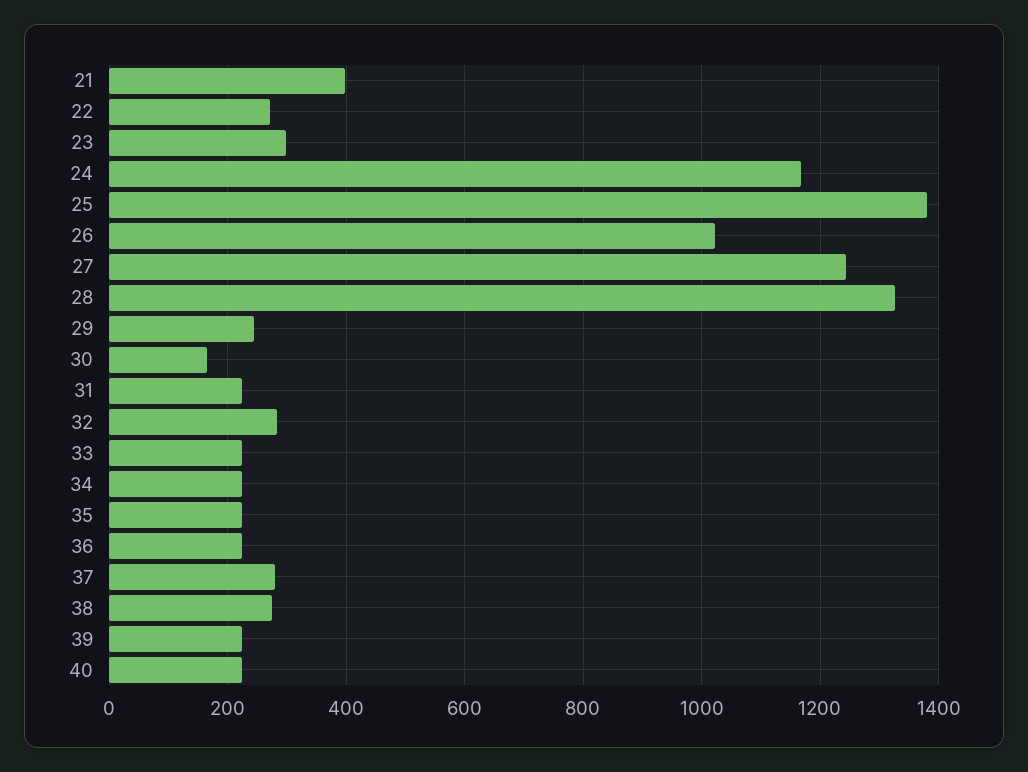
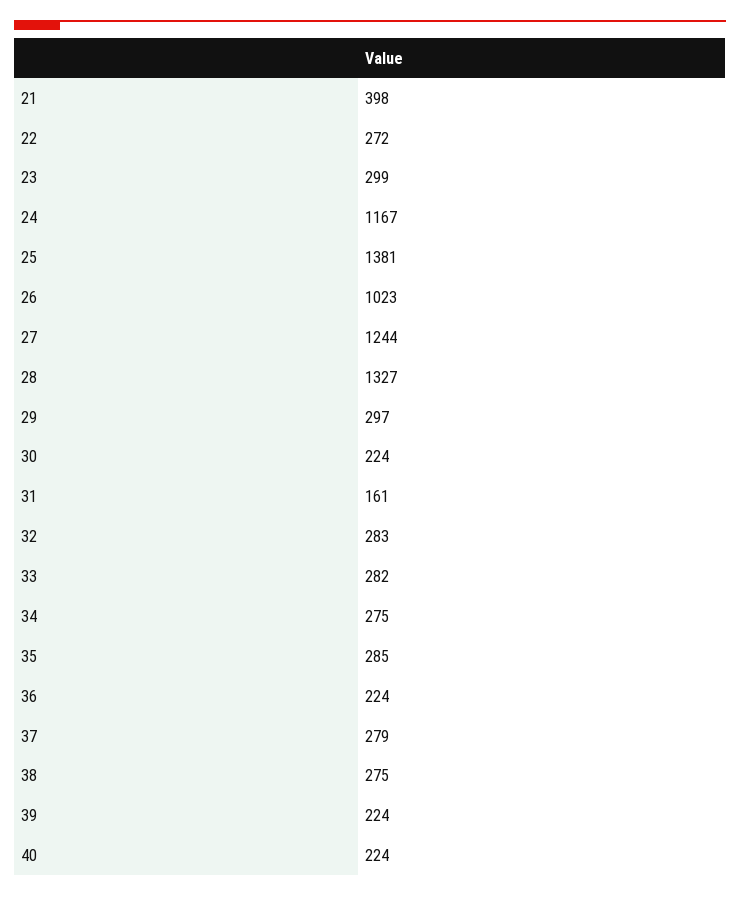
29: 240 -> 297
30: 160 -> 224
31: 220 -> 161
33: 220 -> 282
34: 220 -> 275
35: 220 -> 285

